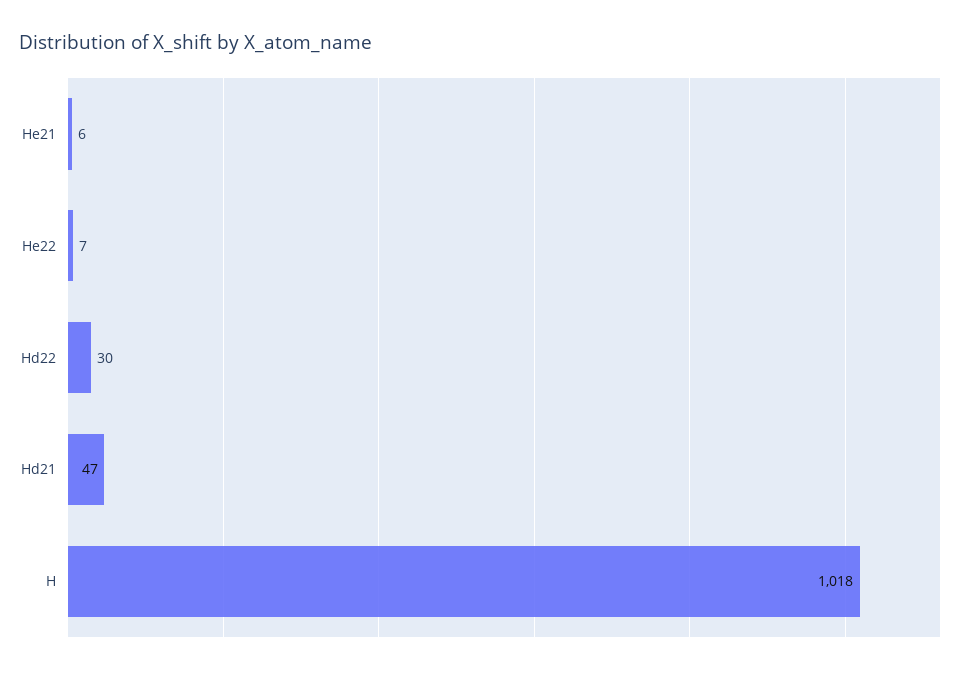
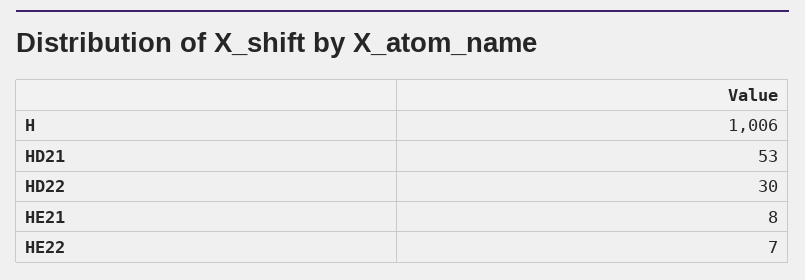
He21: 6 -> 8
Hd21: 47 -> 53
H: 1018 -> 1006

